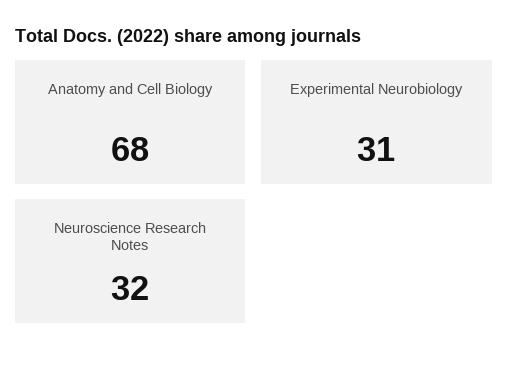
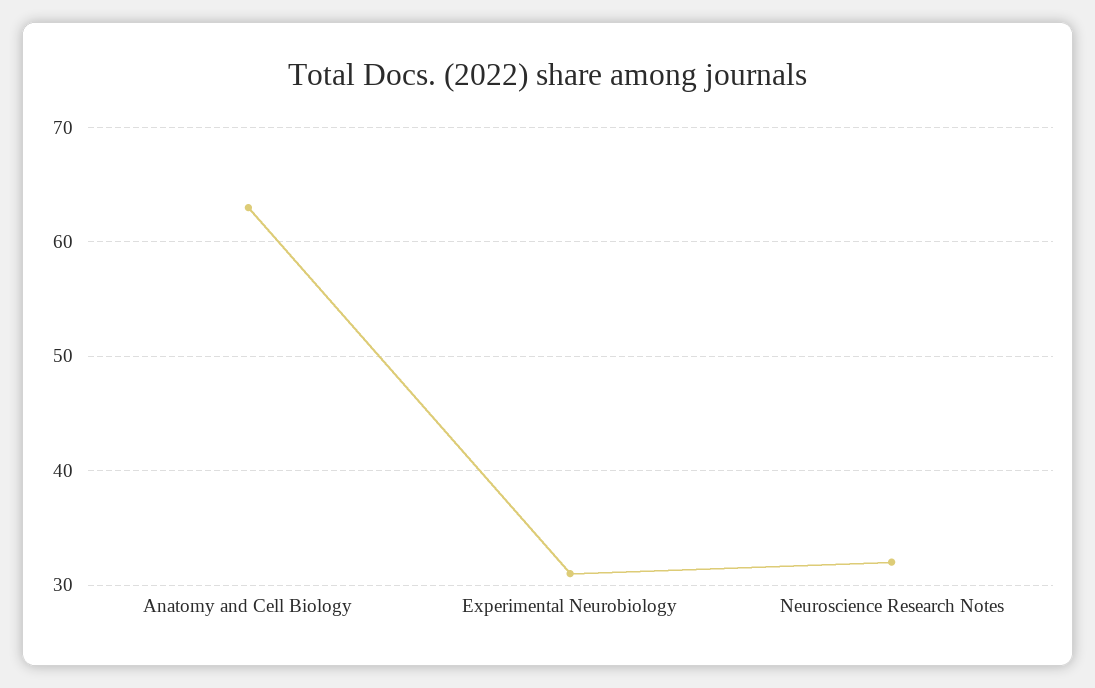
Anatomy and Cell Biology: 68 -> 63

